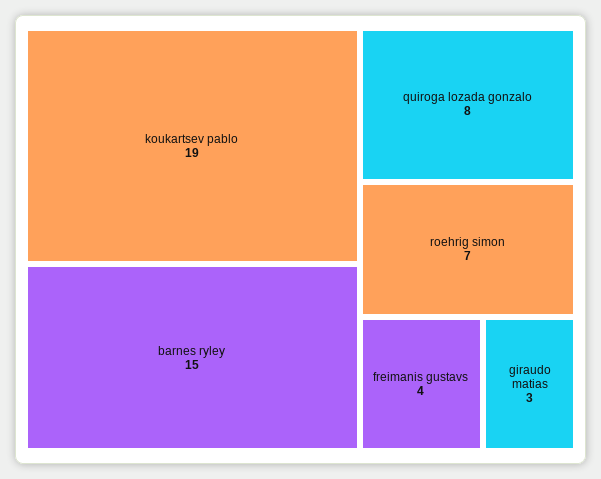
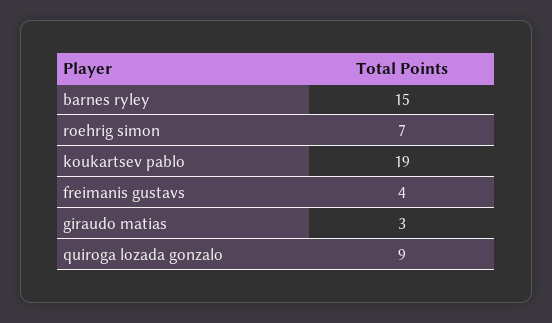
quiroga lozada gonzalo: 8 -> 9

